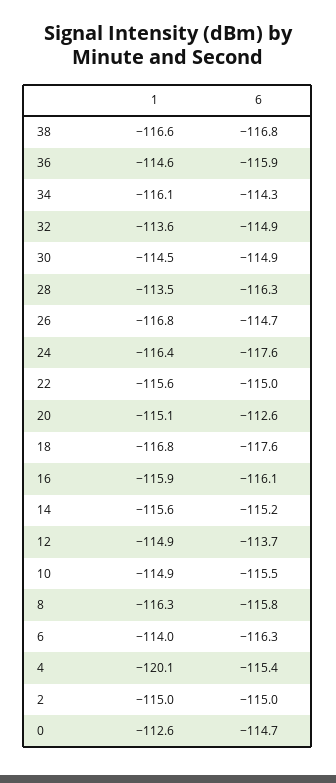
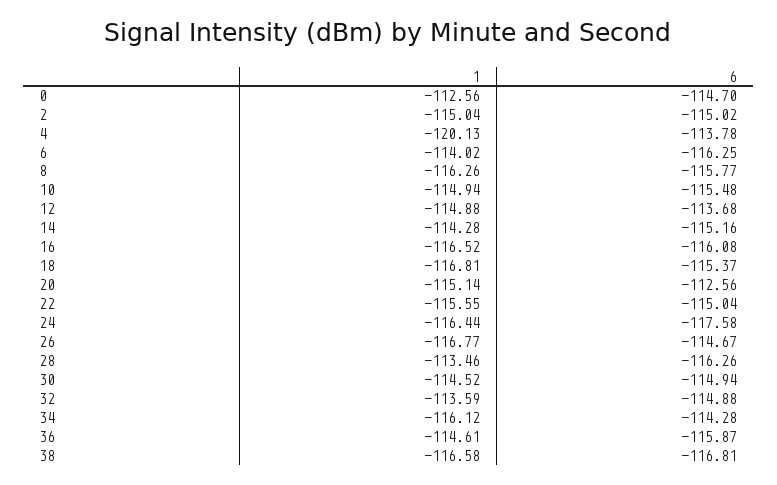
6, 18: -117.6 -> -115.37
1, 16: -115.9 -> -116.52
1, 14: -115.6 -> -114.28
6, 4: -115.4 -> -113.78

